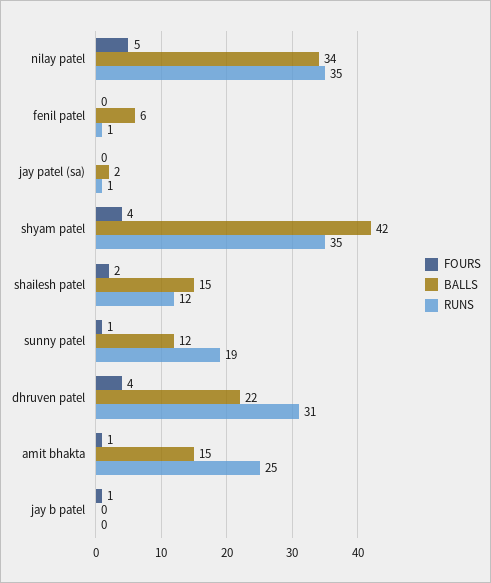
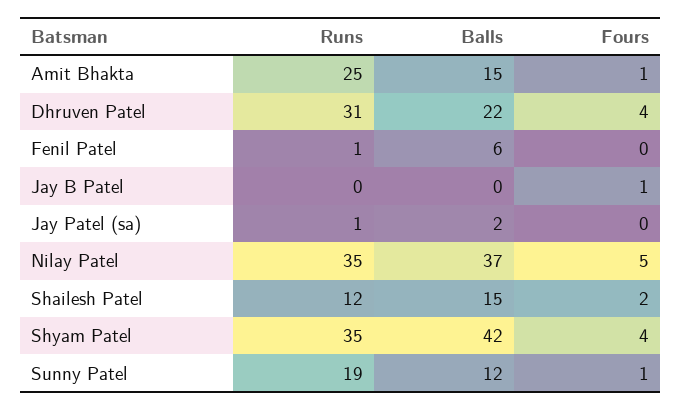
BALLS, nilay patel: 34 -> 37

